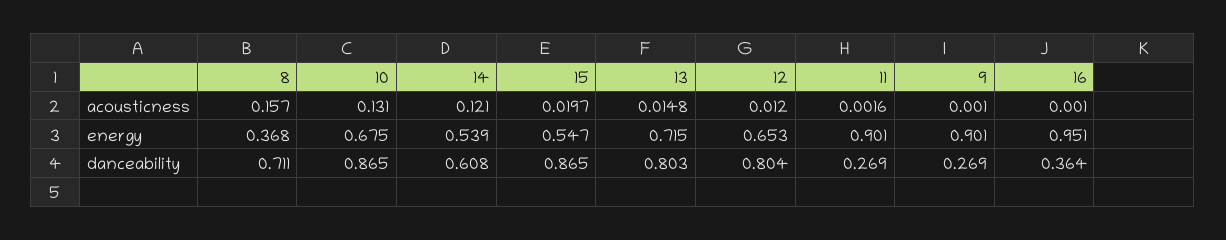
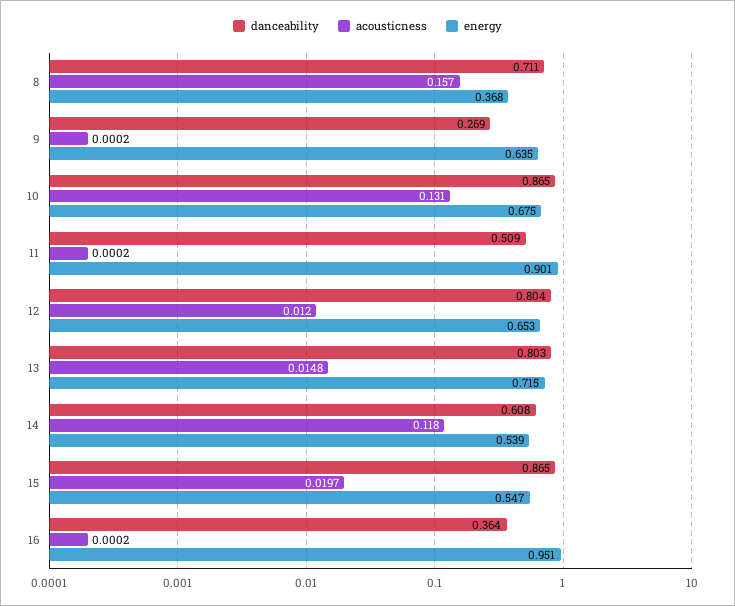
acousticness, 14: 0.121 -> 0.118
acousticness, 11: 0.0016 -> 0.0002
acousticness, 9: 0.001 -> 0.0002
acousticness, 16: 0.001 -> 0.0002
energy, 9: 0.901 -> 0.635
danceability, 11: 0.269 -> 0.509

